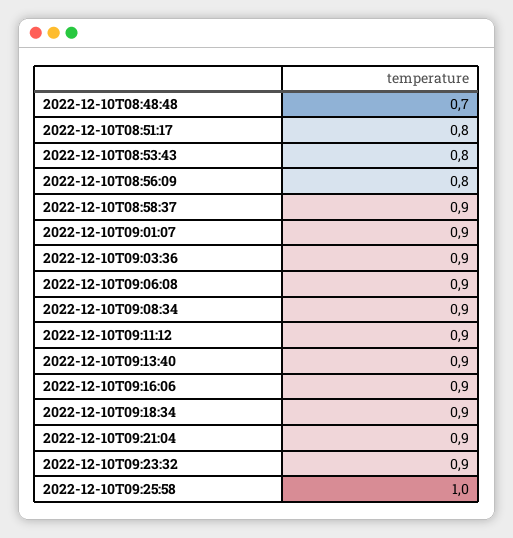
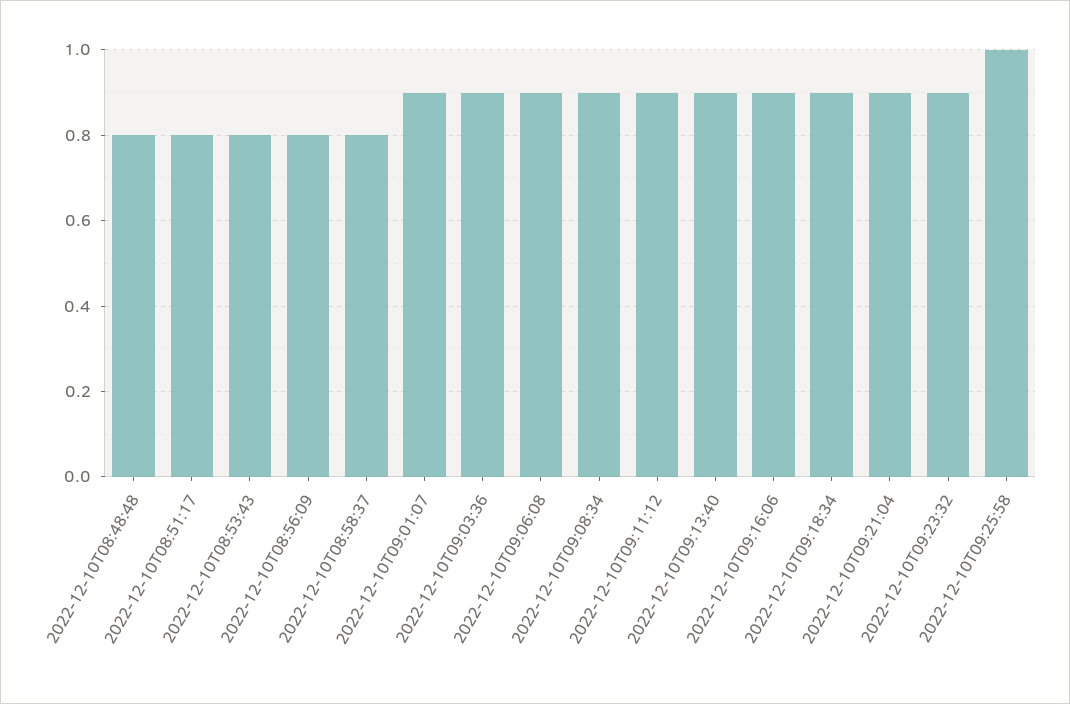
2022-12-10T08:48:48: 0.7 -> 0.8
2022-12-10T08:58:37: 0.9 -> 0.8

